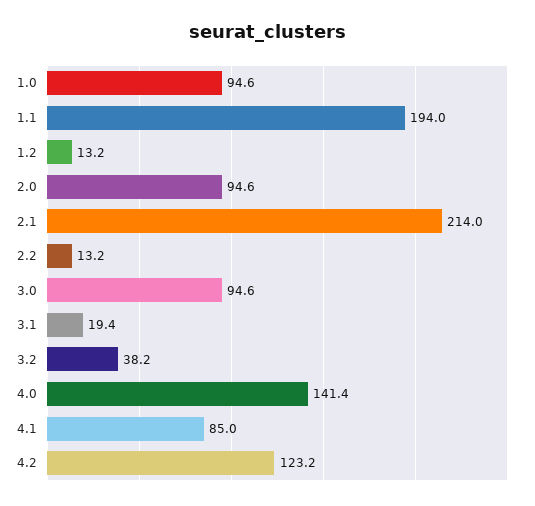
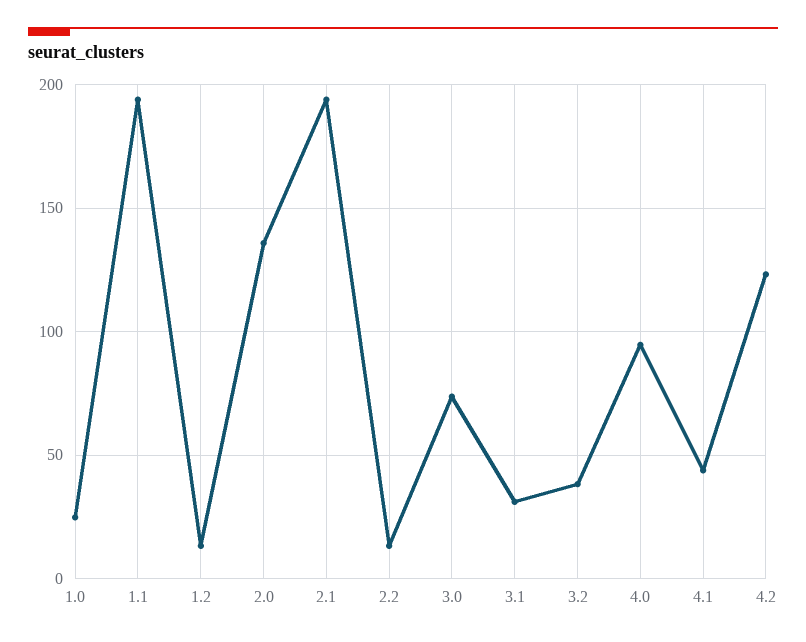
1.0: 94.6 -> 25
2.0: 94.6 -> 135
2.1: 214 -> 195
3.0: 94.6 -> 75
3.1: 19.4 -> 30
4.0: 141.4 -> 95
4.1: 85 -> 45

